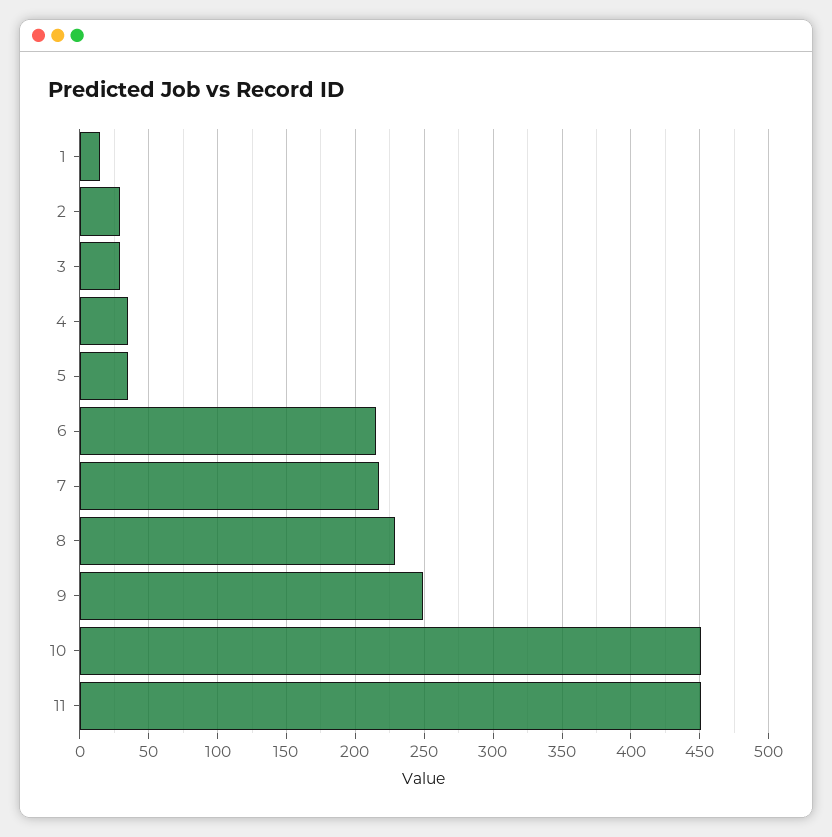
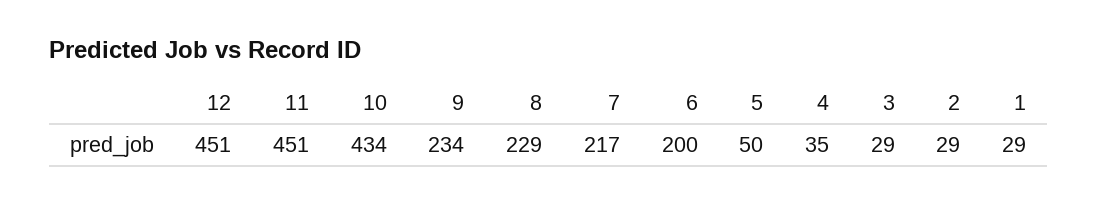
1: 15 -> 29
5: 35 -> 50
6: 215 -> 200
9: 250 -> 234
10: 450 -> 434
12: none -> 451

